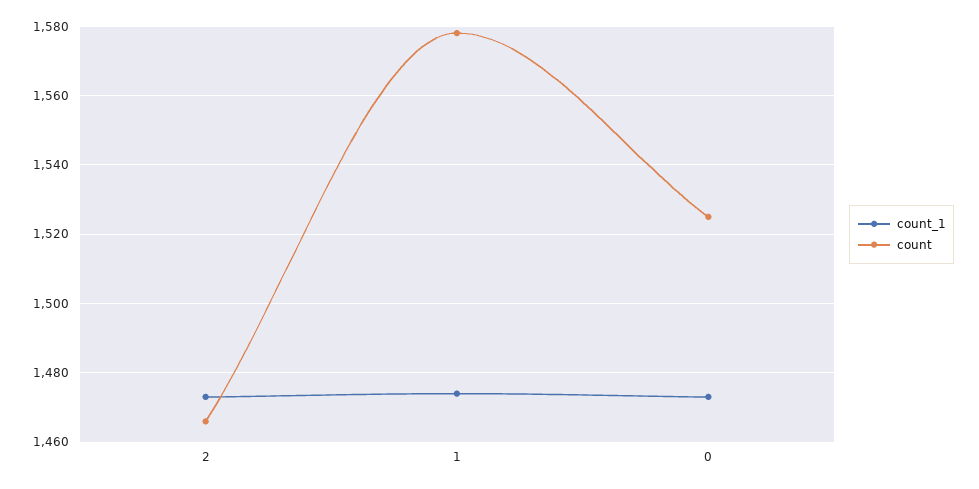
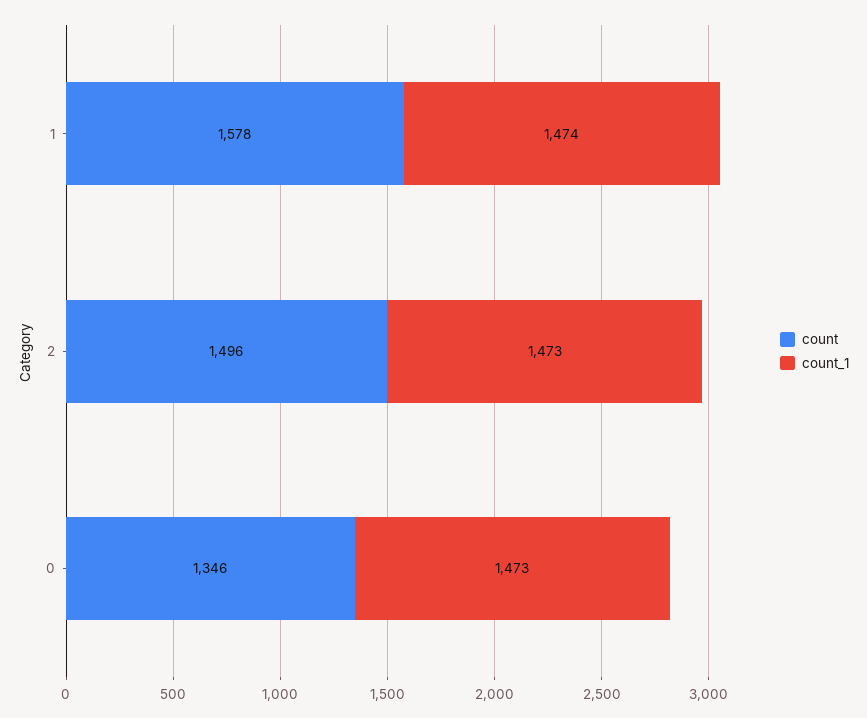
count, 2: 1465 -> 1496
count, 0: 1525 -> 1346

